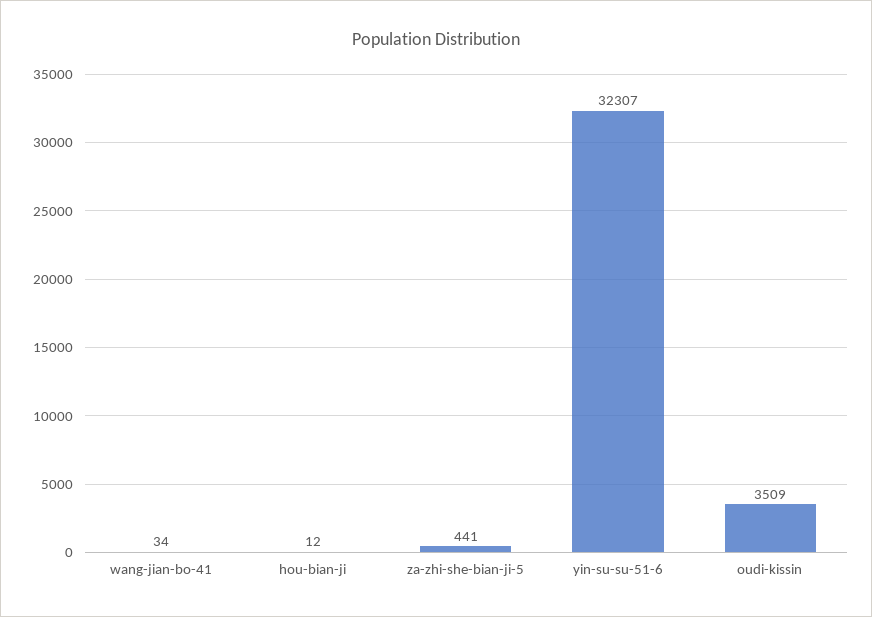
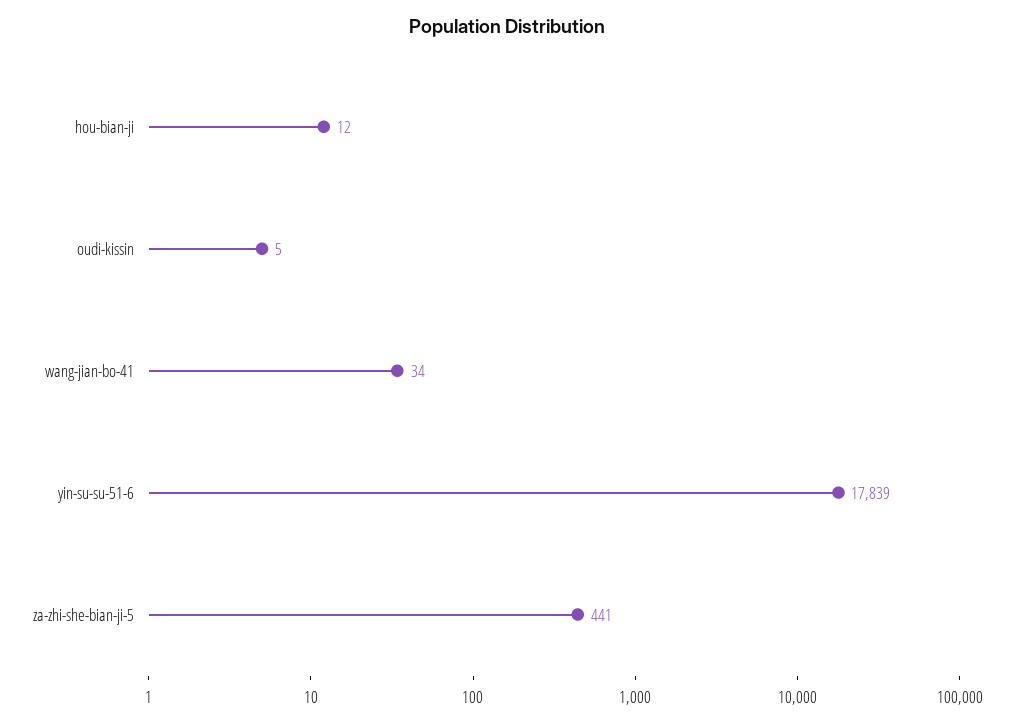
yin-su-su-51-6: 32307 -> 17839
oudi-kissin: 3509 -> 5

